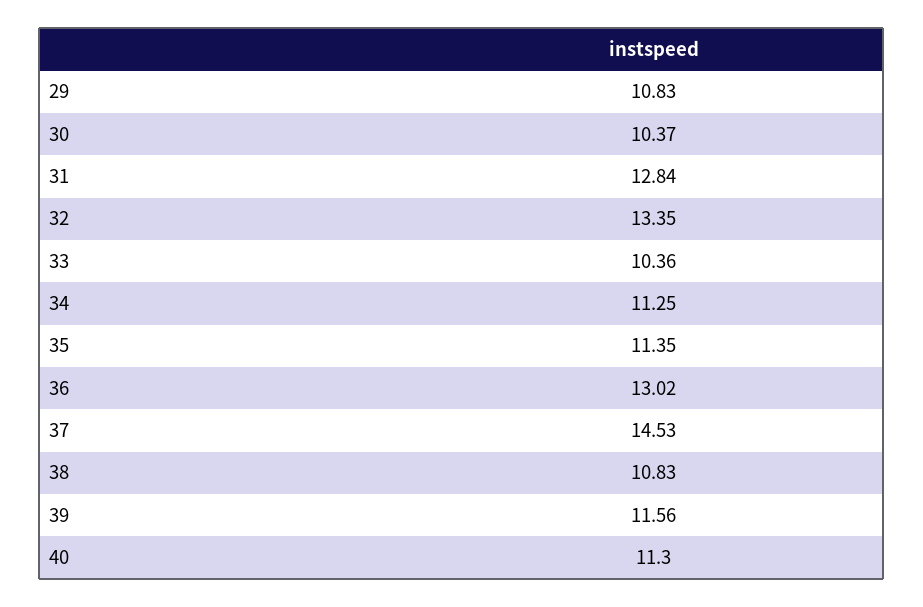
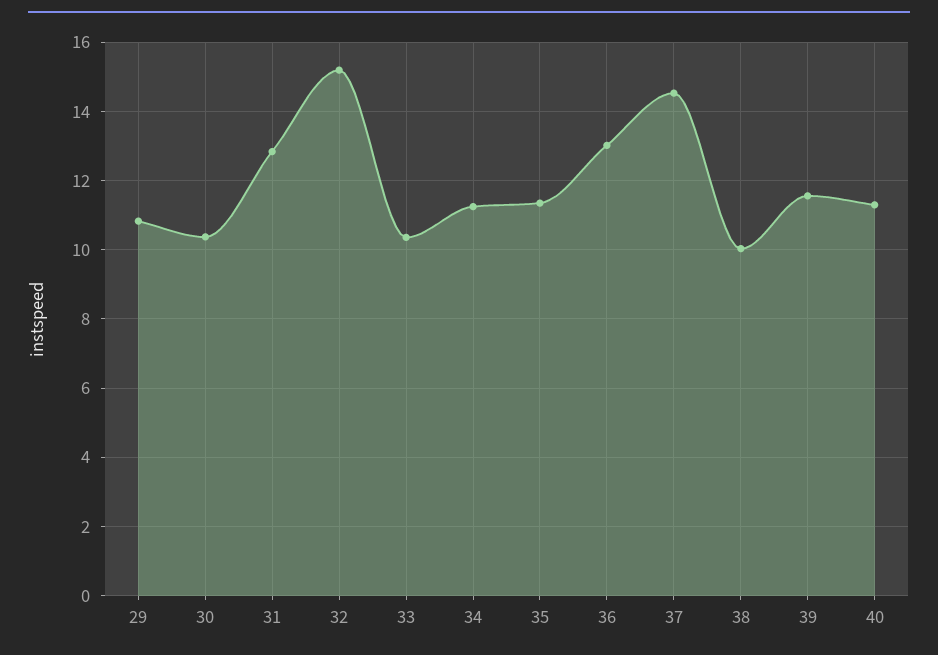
32: 13.35 -> 15.2
38: 10.83 -> 10

